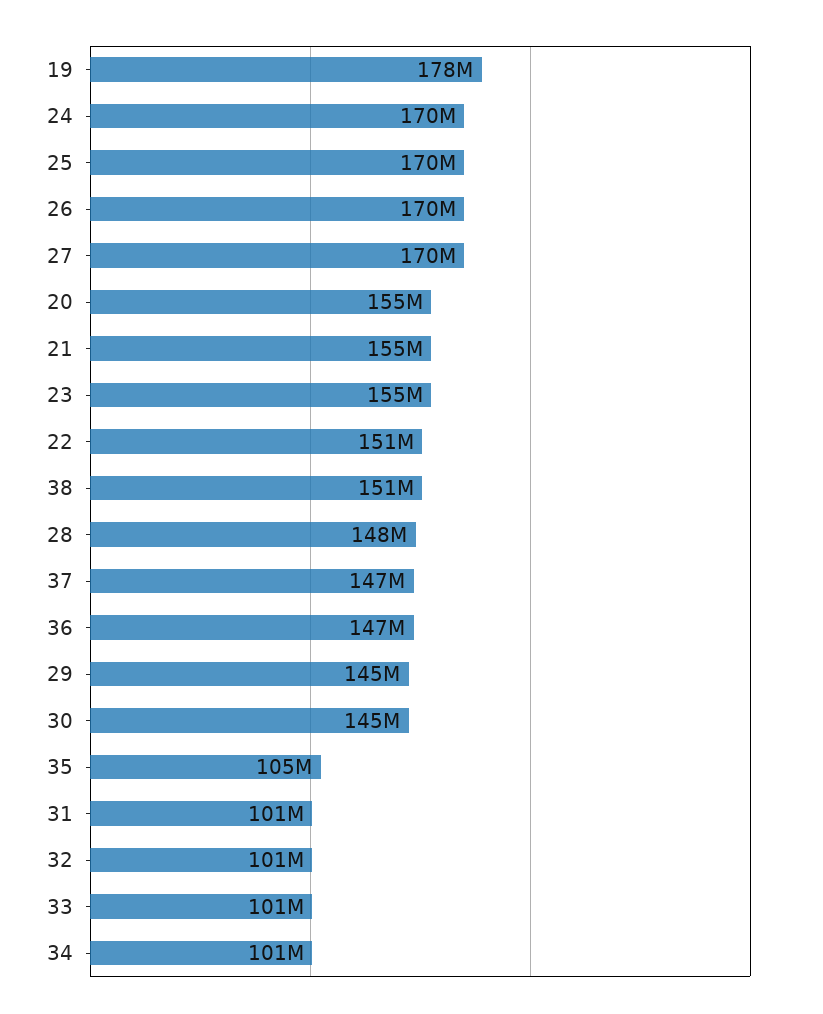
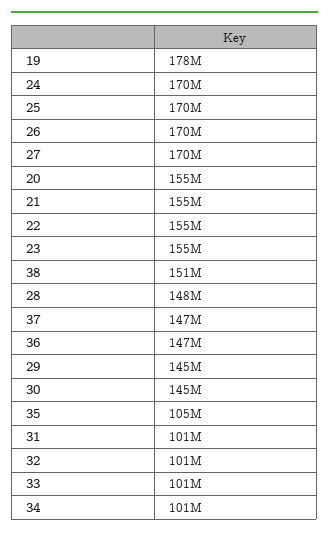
22: 151000000 -> 155000000

